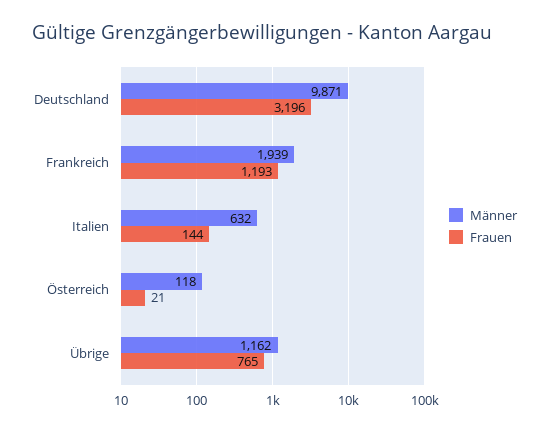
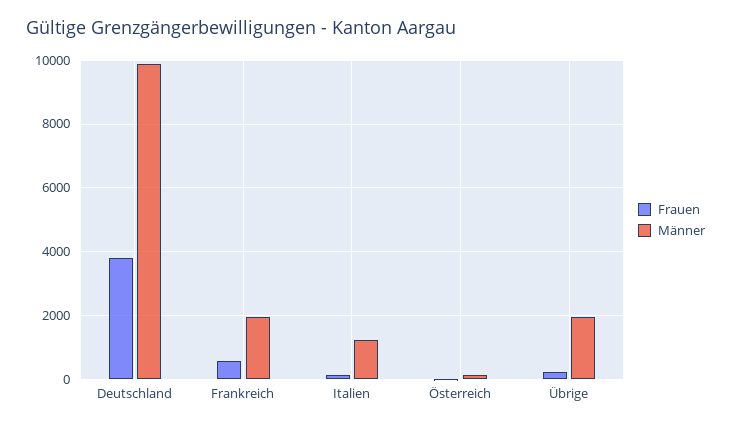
Frauen, Deutschland: 3196 -> 3800
Frauen, Frankreich: 1193 -> 600
Männer, Italien: 632 -> 1200
Männer, Übrige: 1162 -> 2000
Frauen, Übrige: 765 -> 200

